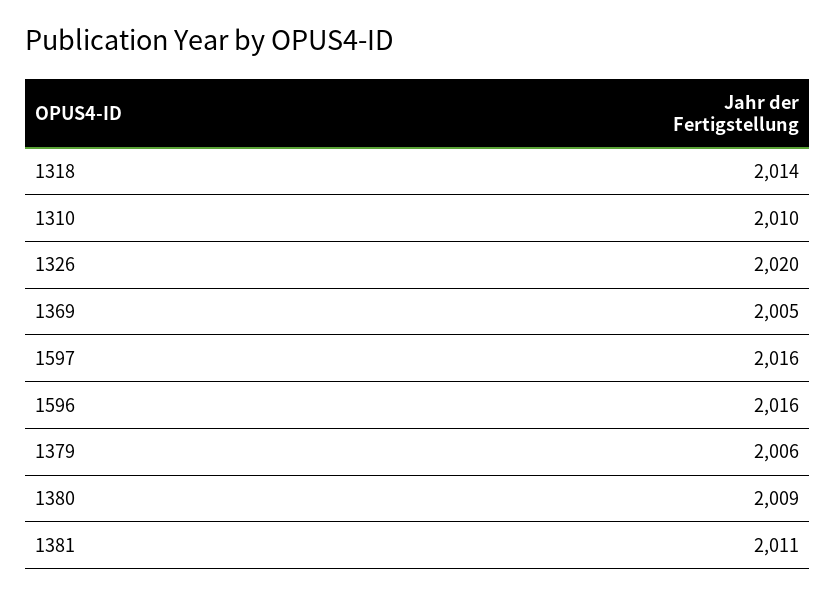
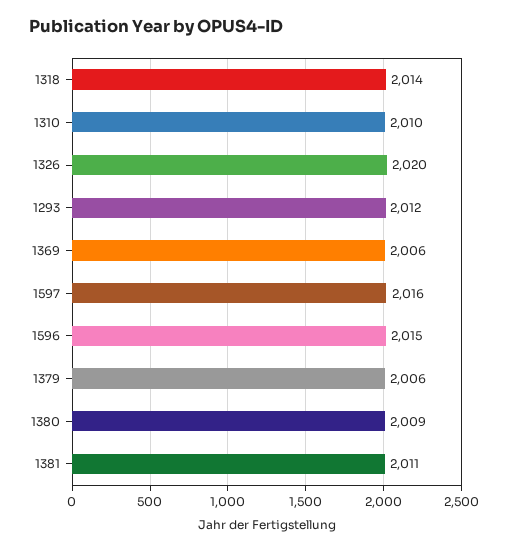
1369: 2005 -> 2006
1596: 2016 -> 2015
1293: none -> 2012

